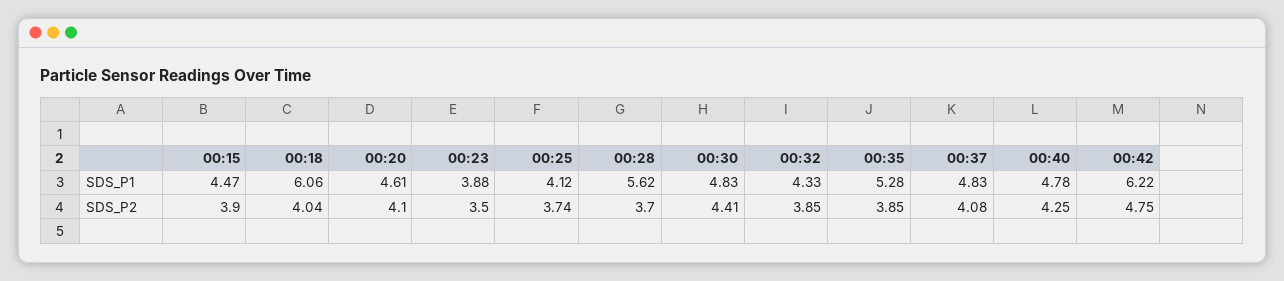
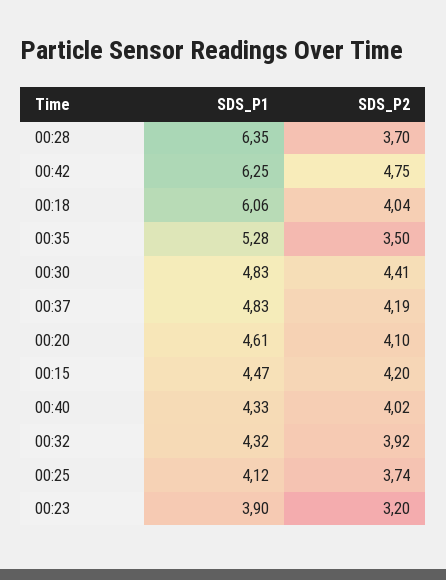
00:23, SDS_P1: 3.88 -> 3.9
00:28, SDS_P1: 5.62 -> 6.35
00:32, SDS_P1: 4.33 -> 4.32
00:40, SDS_P1: 4.78 -> 4.33
00:42, SDS_P1: 6.22 -> 6.25
00:15, SDS_P2: 3.9 -> 4.2
00:23, SDS_P2: 3.5 -> 3.2
00:32, SDS_P2: 3.85 -> 3.92
00:35, SDS_P2: 3.85 -> 3.5
00:37, SDS_P2: 4.08 -> 4.19
00:40, SDS_P2: 4.25 -> 4.02

